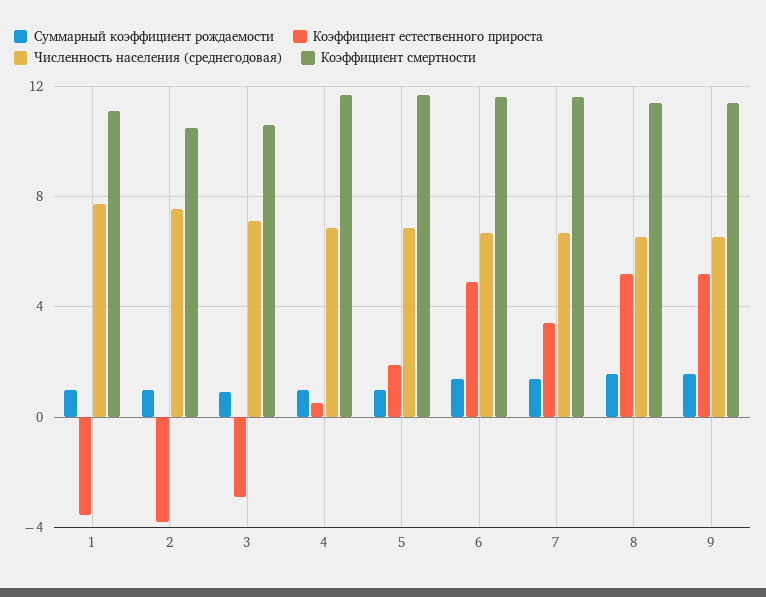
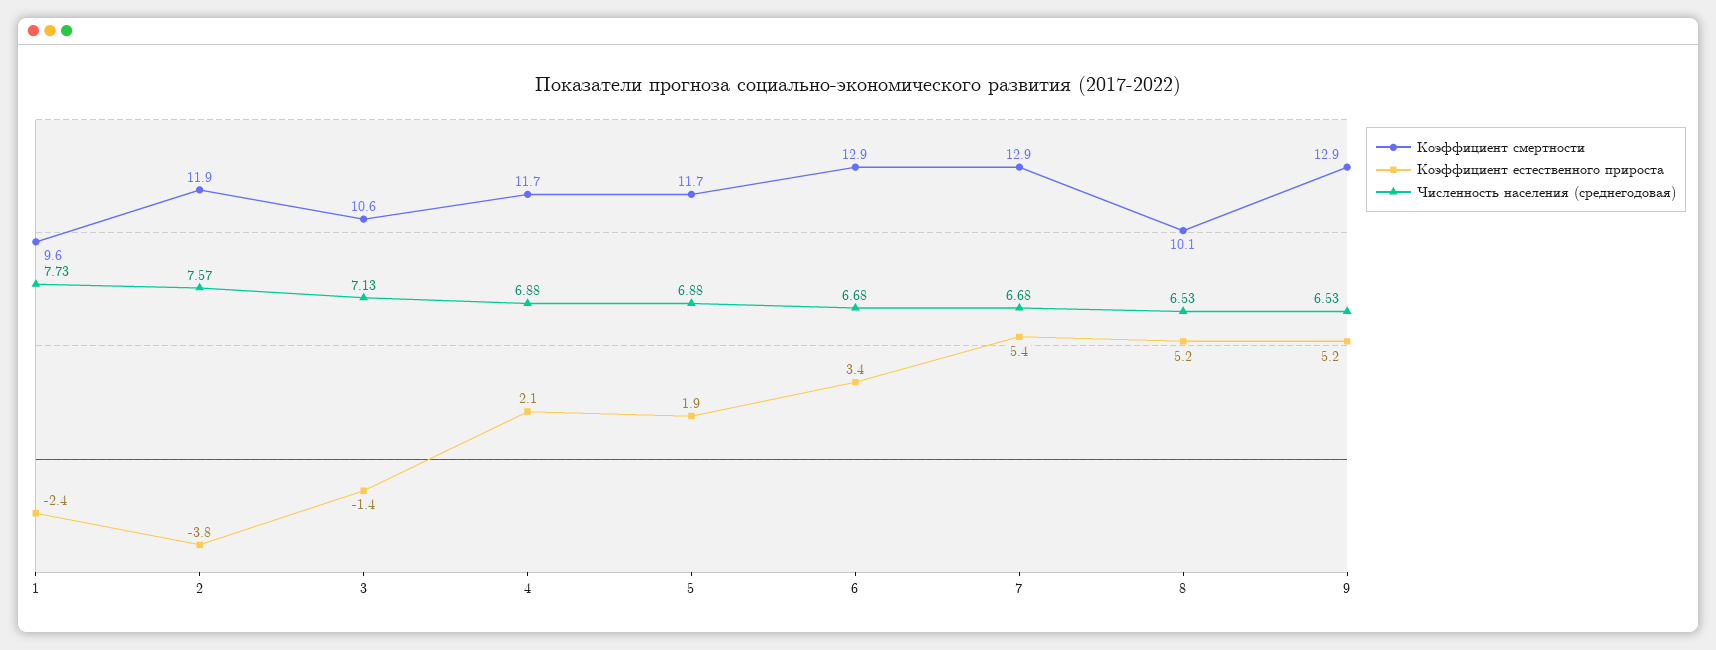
Суммарный коэффициент рождаемости, 1: 1 -> none
Коэффициент естественного прироста, 1: -3.5 -> -2.4
Коэффициент смертности, 1: 11 -> 9.6
Суммарный коэффициент рождаемости, 2: 1 -> none
Коэффициент смертности, 2: 10.5 -> 11.9
Суммарный коэффициент рождаемости, 3: 1 -> none
Коэффициент естественного прироста, 3: -3 -> -1.4
Суммарный коэффициент рождаемости, 4: 1 -> none
Коэффициент естественного прироста, 4: 0.5 -> 2.1
Суммарный коэффициент рождаемости, 5: 1 -> none
Суммарный коэффициент рождаемости, 6: 1.5 -> none
Коэффициент естественного прироста, 6: 5 -> 3.4
Коэффициент смертности, 6: 11.5 -> 12.9
Суммарный коэффициент рождаемости, 7: 1.5 -> none
Коэффициент естественного прироста, 7: 3.5 -> 5.4
Коэффициент смертности, 7: 11.5 -> 12.9
Суммарный коэффициент рождаемости, 8: 1.5 -> none
Коэффициент смертности, 8: 11.5 -> 10.1
Суммарный коэффициент рождаемости, 9: 1.5 -> none
Коэффициент смертности, 9: 11.5 -> 12.9

